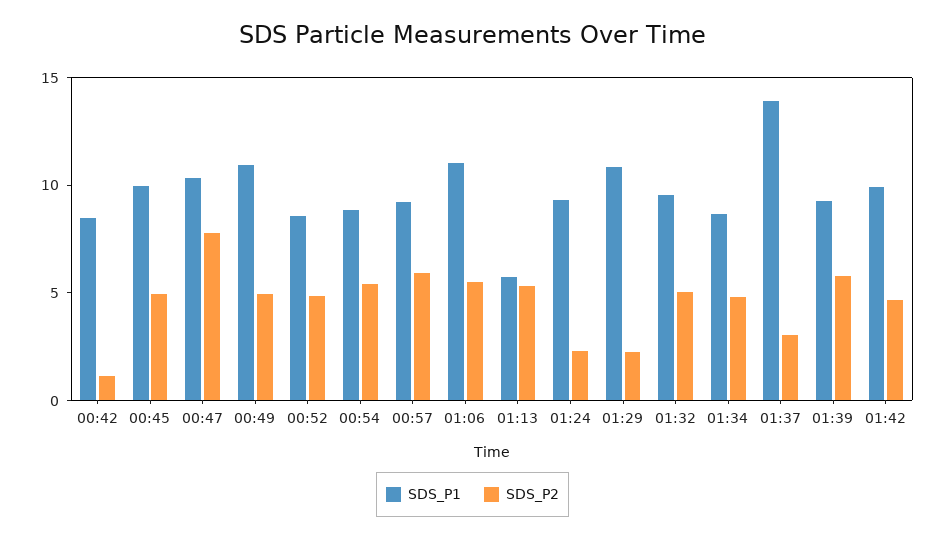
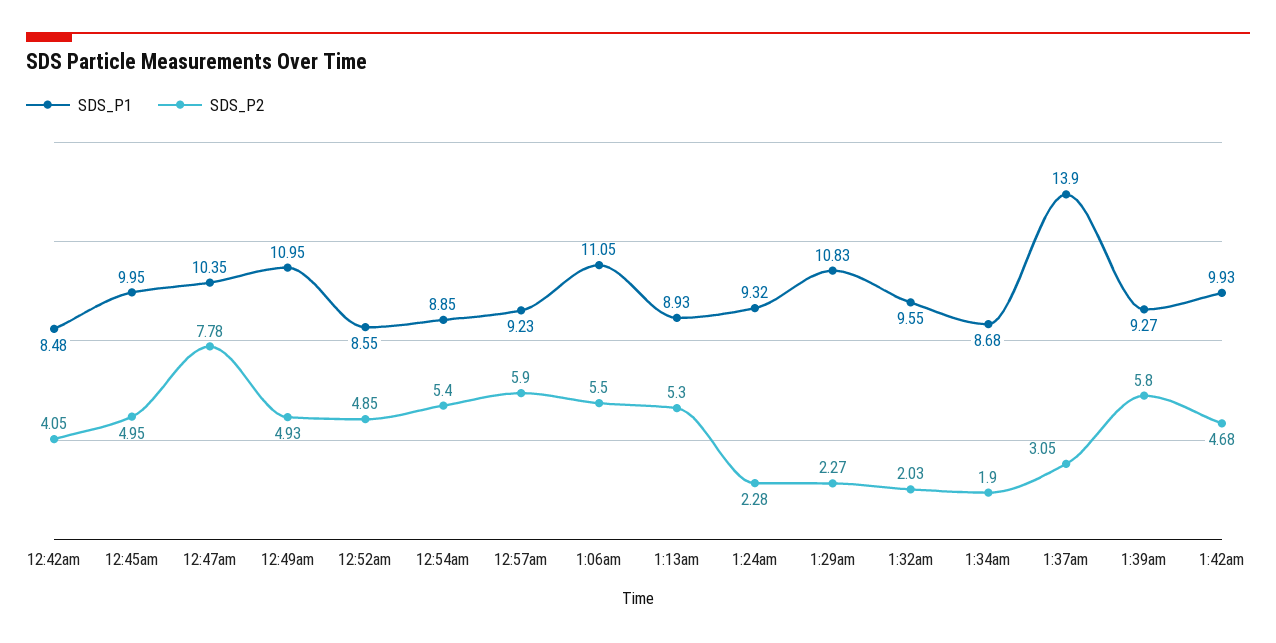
SDS_P2, 00:42: 1 -> 4.05
SDS_P1, 01:13: 6 -> 8.93
SDS_P2, 01:32: 5 -> 2.03
SDS_P2, 01:34: 5 -> 1.9

